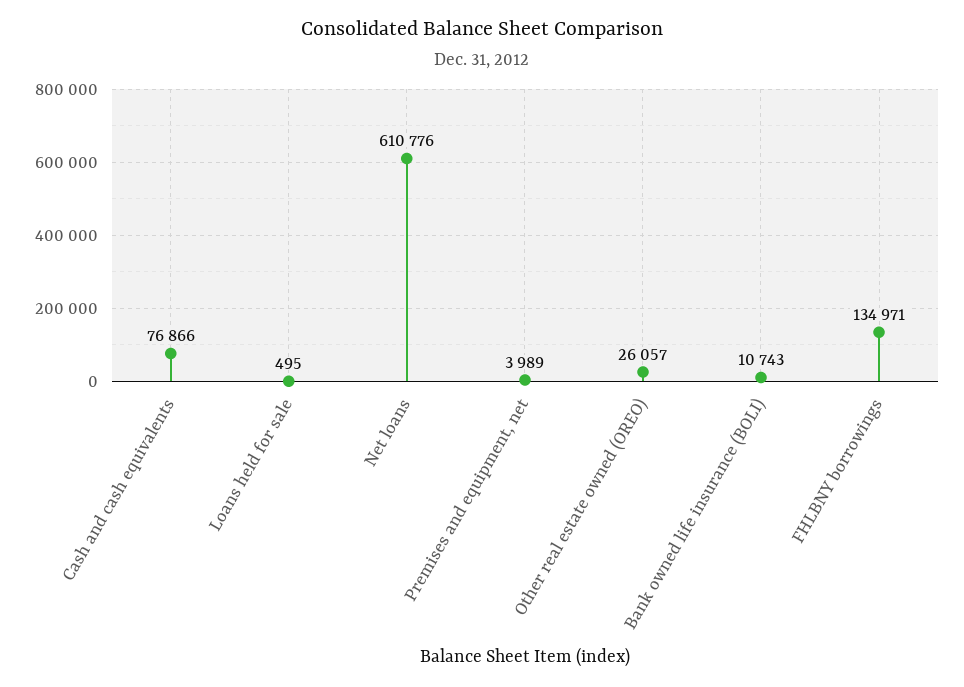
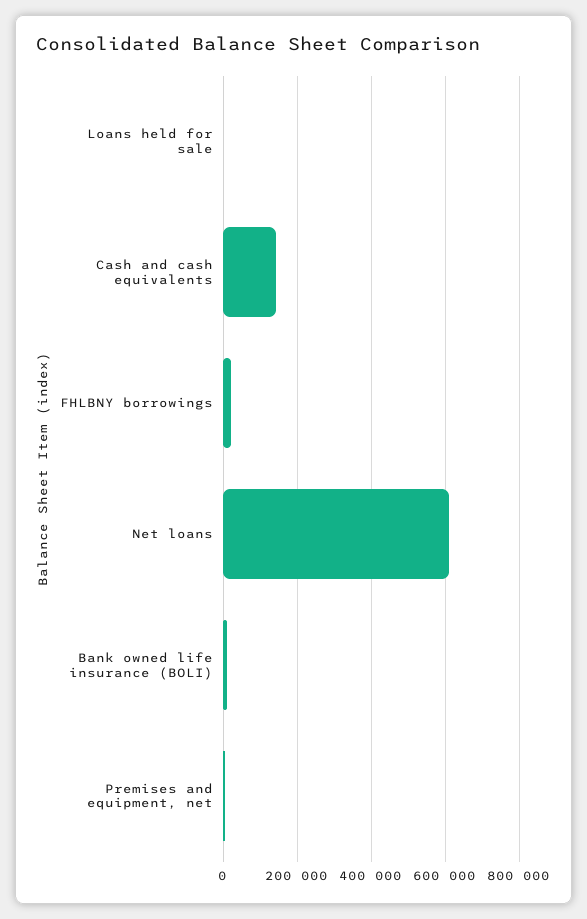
Cash and cash equivalents: 76866 -> 140000
Other real estate owned (OREO): 26057 -> none
FHLBNY borrowings: 134971 -> 20000

